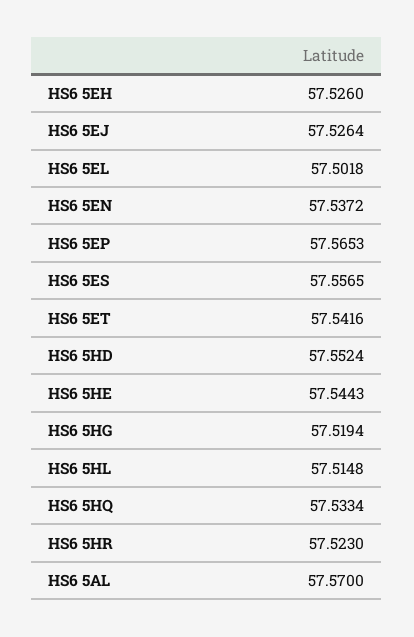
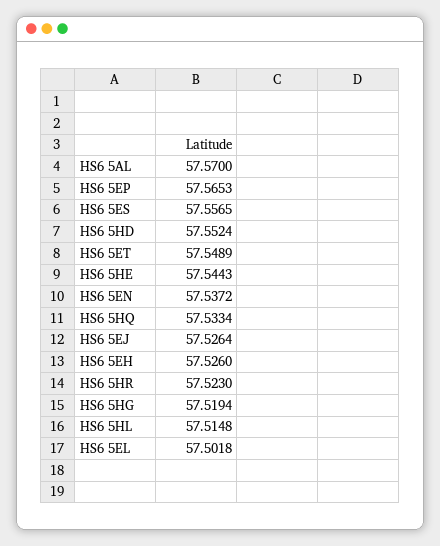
HS6 5ET: 57.5416 -> 57.5489

